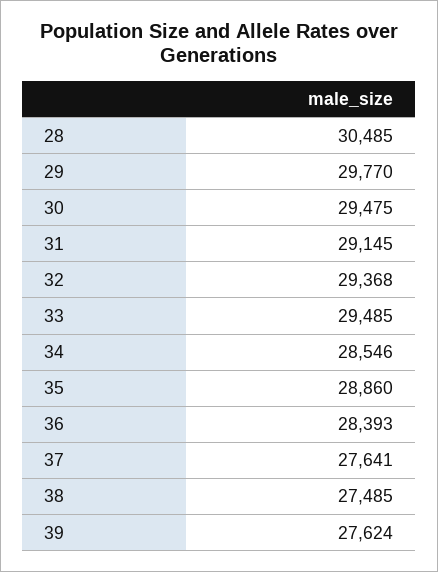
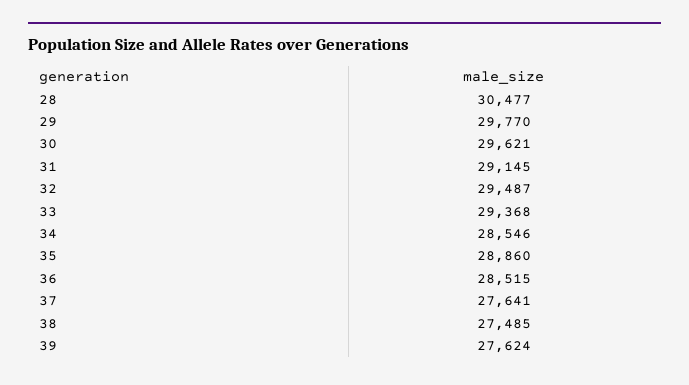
28: 30485 -> 30477
30: 29475 -> 29621
32: 29368 -> 29487
33: 29485 -> 29368
36: 28393 -> 28515

